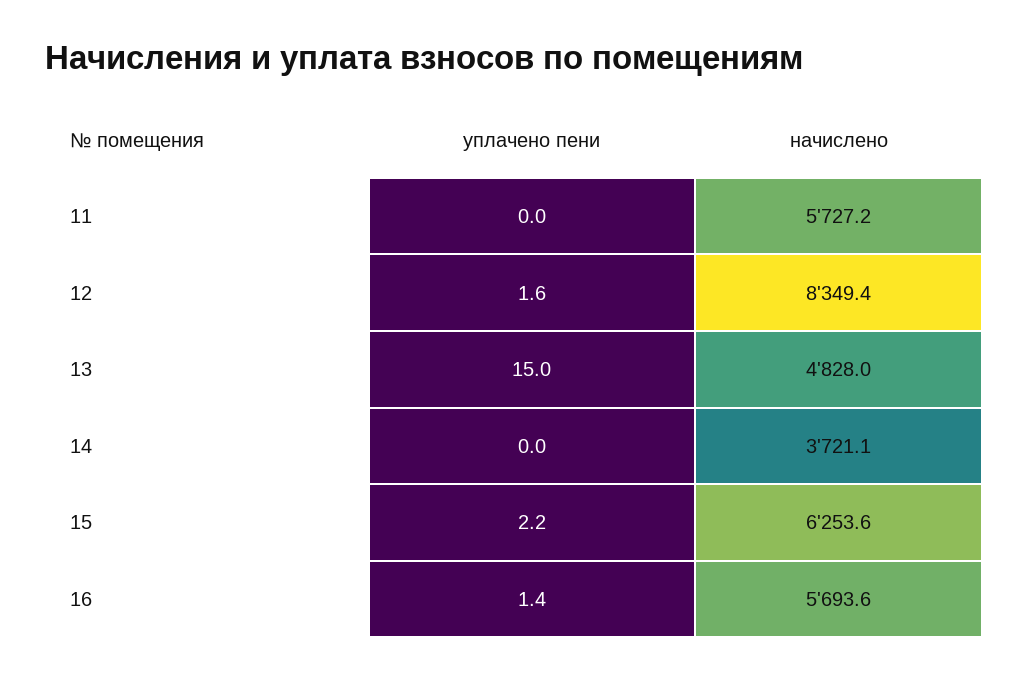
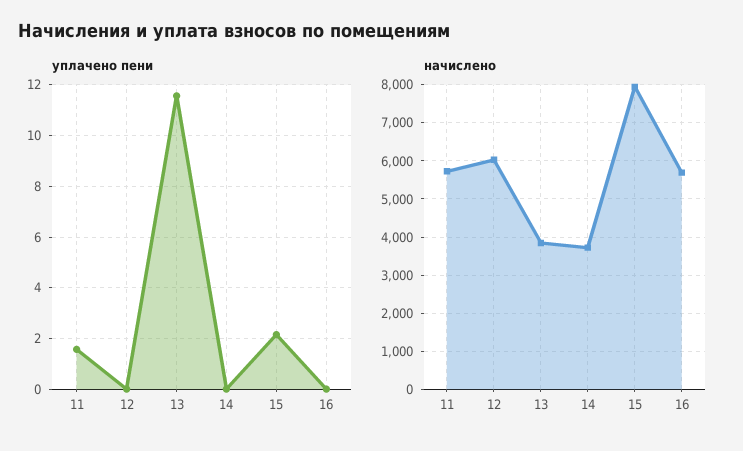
уплачено пени, 11: 0 -> 1.5
уплачено пени, 12: 1.6 -> 0
начислено, 12: 8349.4 -> 6000
уплачено пени, 13: 15 -> 11.5
начислено, 13: 4828 -> 3800
начислено, 15: 6253.6 -> 8000
уплачено пени, 16: 1.4 -> 0

